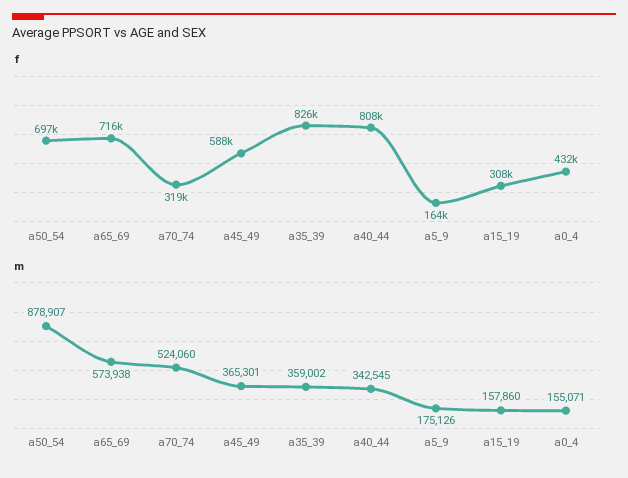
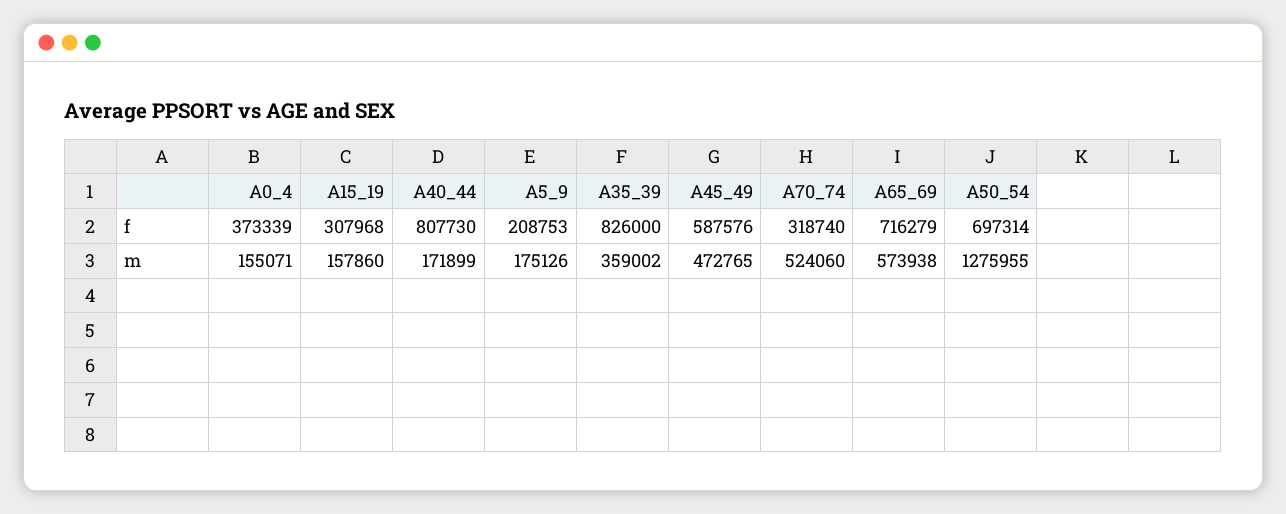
f, a5_9: 164000 -> 208753
f, a0_4: 432000 -> 373339
m, a50_54: 878907 -> 1275955
m, a45_49: 365301 -> 472765
m, a40_44: 342545 -> 171899

